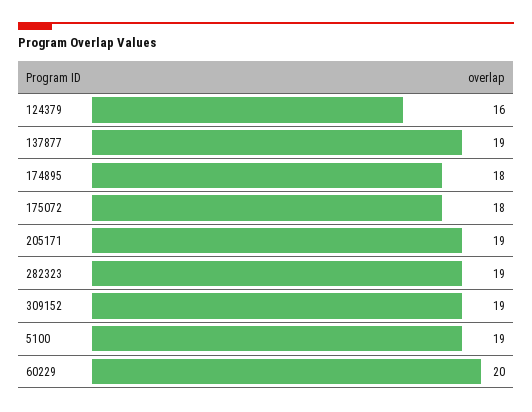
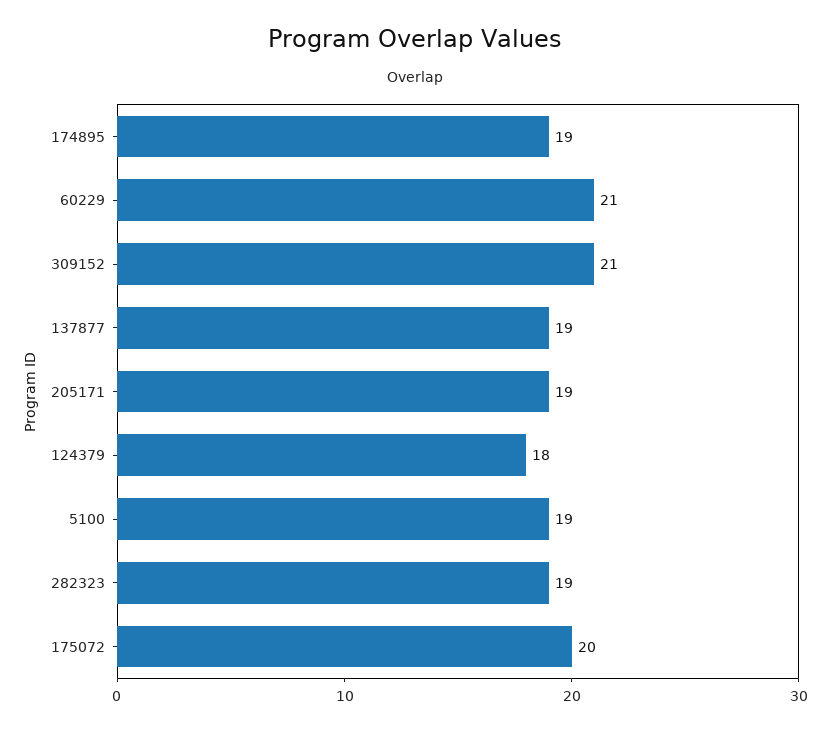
124379: 16 -> 18
174895: 18 -> 19
175072: 18 -> 20
309152: 19 -> 21
60229: 20 -> 21

